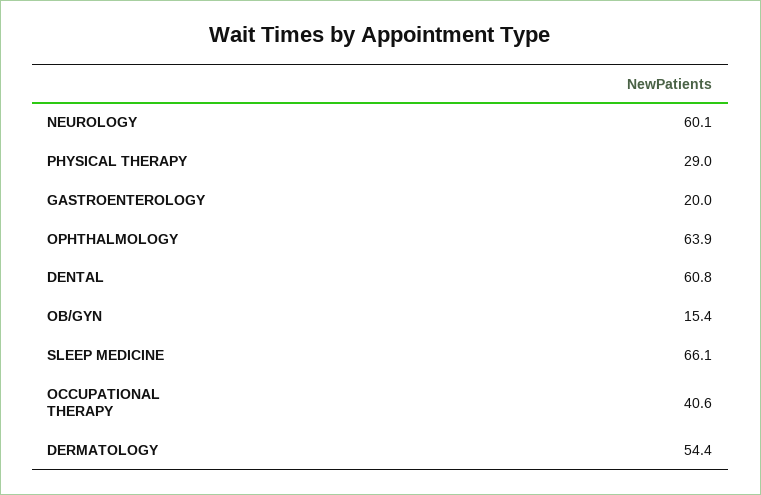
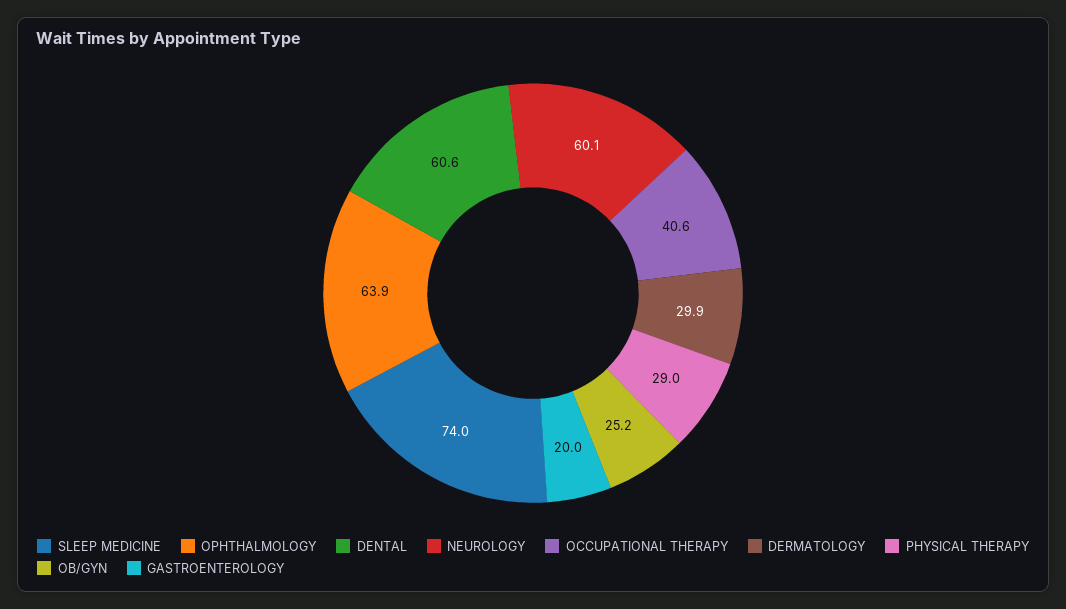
DENTAL: 60.8 -> 60.6
OB/GYN: 15.4 -> 25.2
SLEEP MEDICINE: 66.1 -> 74
DERMATOLOGY: 54.4 -> 29.9

